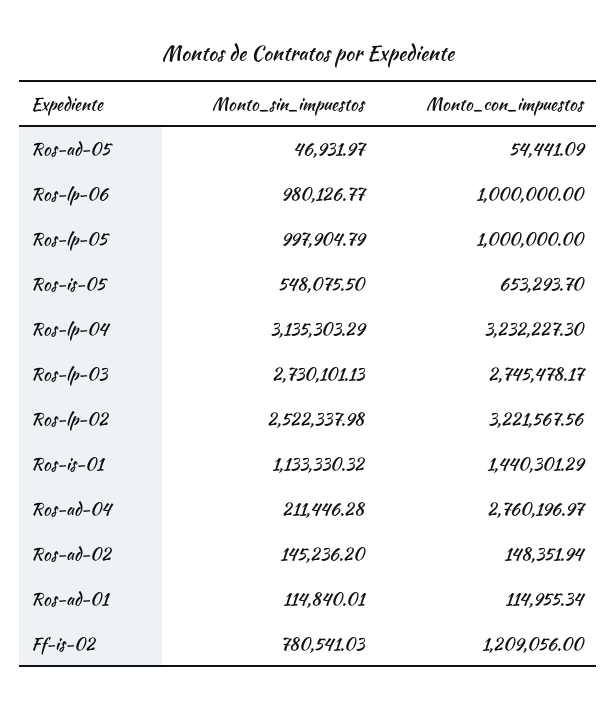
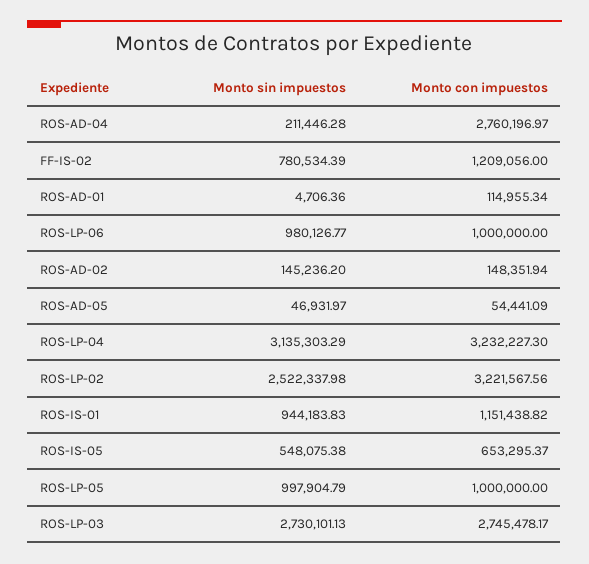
Monto_sin_impuestos, Ros-is-05: 548075.5 -> 548075.38
Monto_con_impuestos, Ros-is-05: 653293.7 -> 653295.37
Monto_sin_impuestos, Ros-is-01: 1133330.32 -> 944183.83
Monto_con_impuestos, Ros-is-01: 1440301.29 -> 1151438.82
Monto_sin_impuestos, Ros-ad-01: 114840.01 -> 4706.36
Monto_sin_impuestos, Ff-is-02: 780541.03 -> 780534.39

